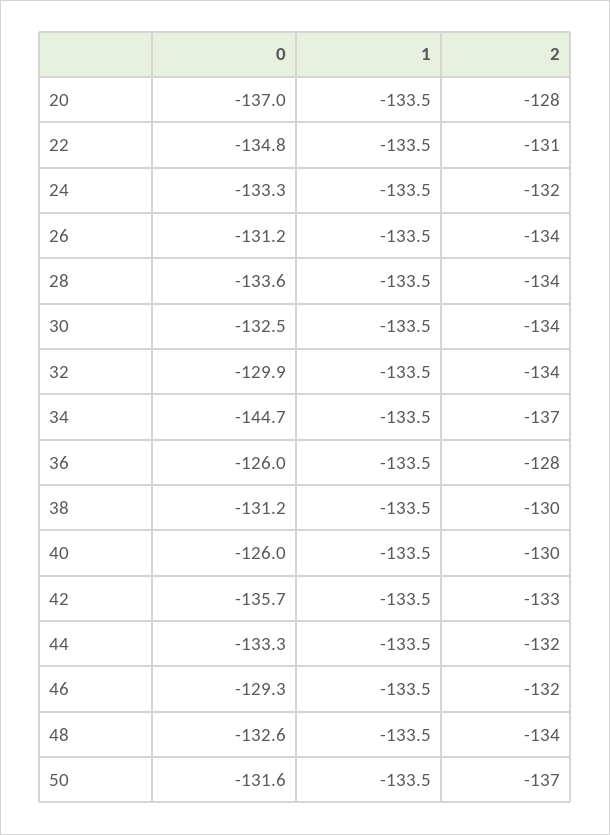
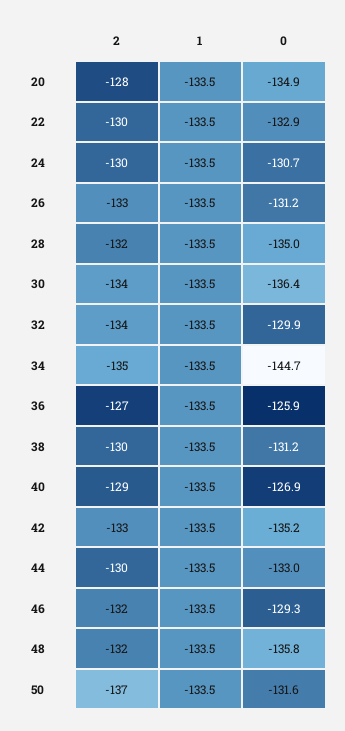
0, 20: -137 -> -134.9
0, 22: -134.8 -> -132.9
2, 22: -131 -> -130
0, 24: -133.3 -> -130.7
2, 24: -132 -> -130
2, 26: -134 -> -133
0, 28: -133.6 -> -135
2, 28: -134 -> -132
0, 30: -132.5 -> -136.4
2, 34: -137 -> -135
0, 36: -126 -> -125.9
2, 36: -128 -> -127
0, 40: -126 -> -126.9
2, 40: -130 -> -129
0, 42: -135.7 -> -135.2
0, 44: -133.3 -> -133
2, 44: -132 -> -130
0, 48: -132.6 -> -135.8
2, 48: -134 -> -132

